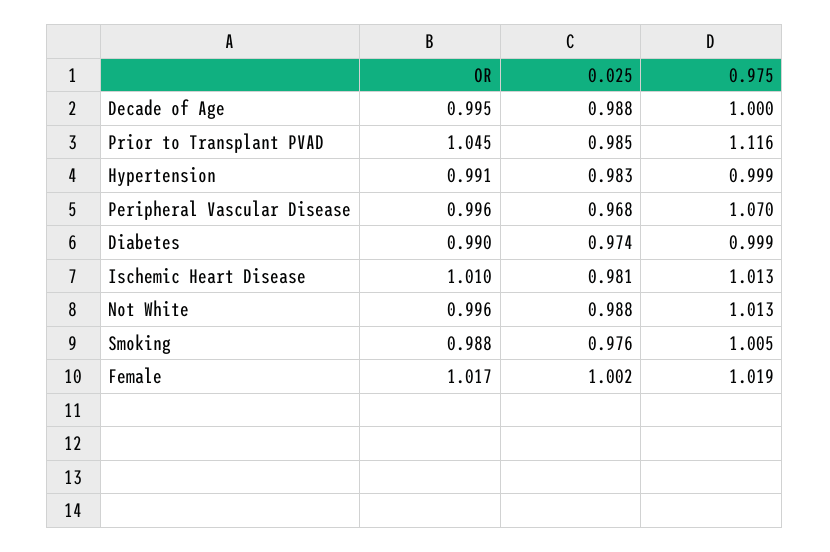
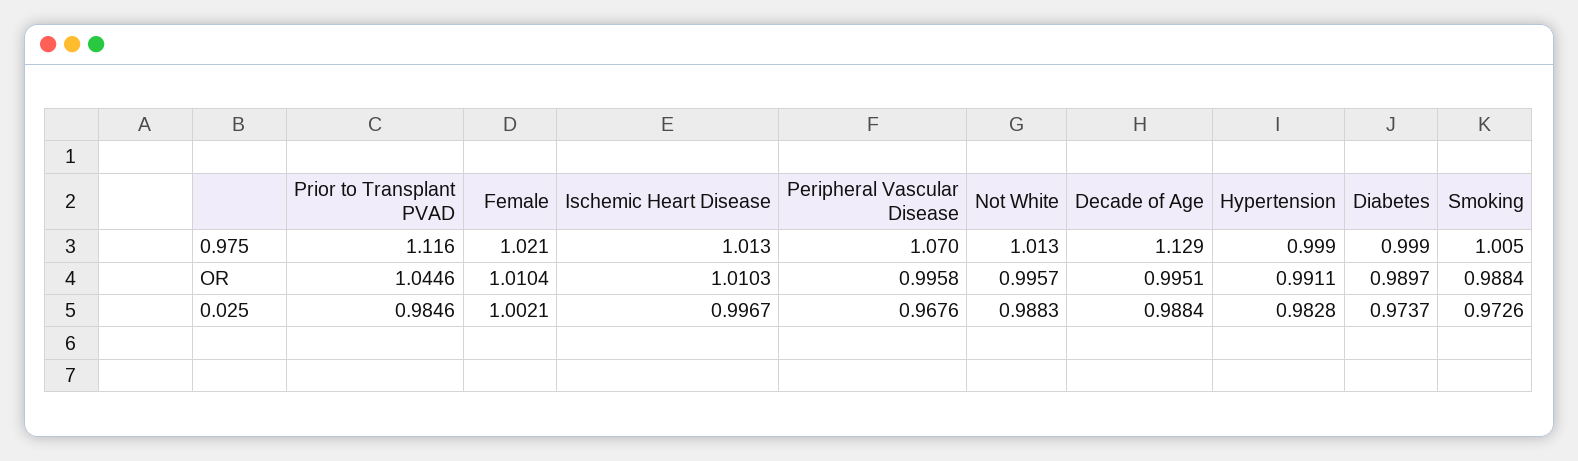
0.975, Decade of Age: 1 -> 1.129
0.025, Ischemic Heart Disease: 0.981 -> 0.9967
0.025, Smoking: 0.976 -> 0.9726
OR, Female: 1.017 -> 1.0104
0.975, Female: 1.019 -> 1.021

